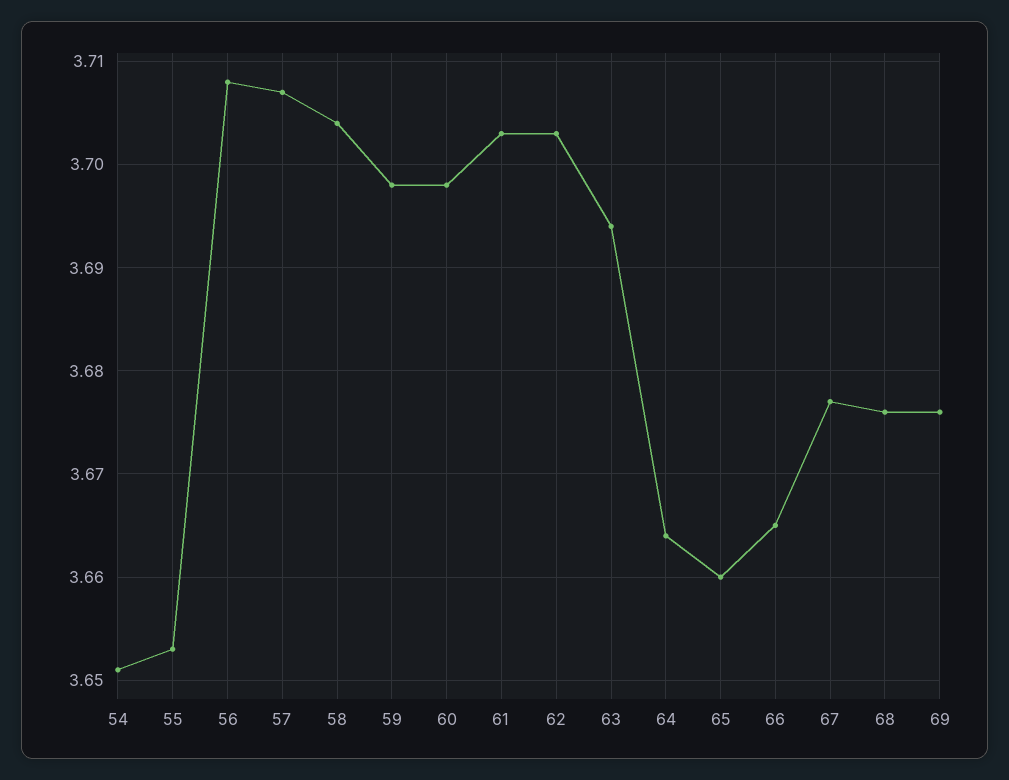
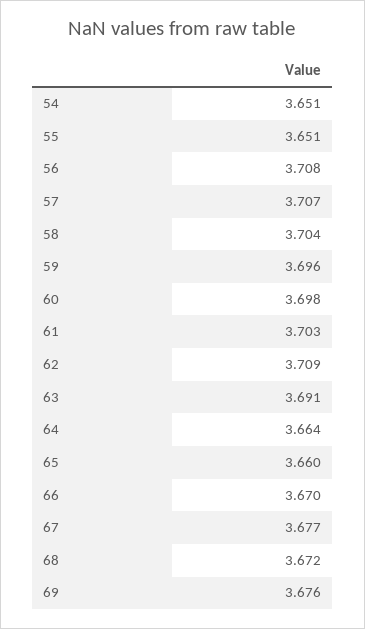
55: 3.653 -> 3.651
59: 3.698 -> 3.696
62: 3.703 -> 3.709
63: 3.694 -> 3.691
66: 3.665 -> 3.67
68: 3.676 -> 3.672

